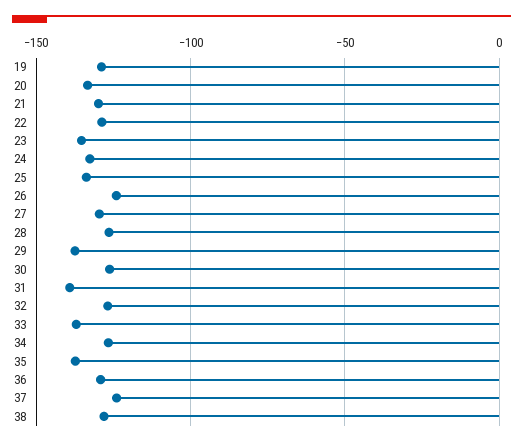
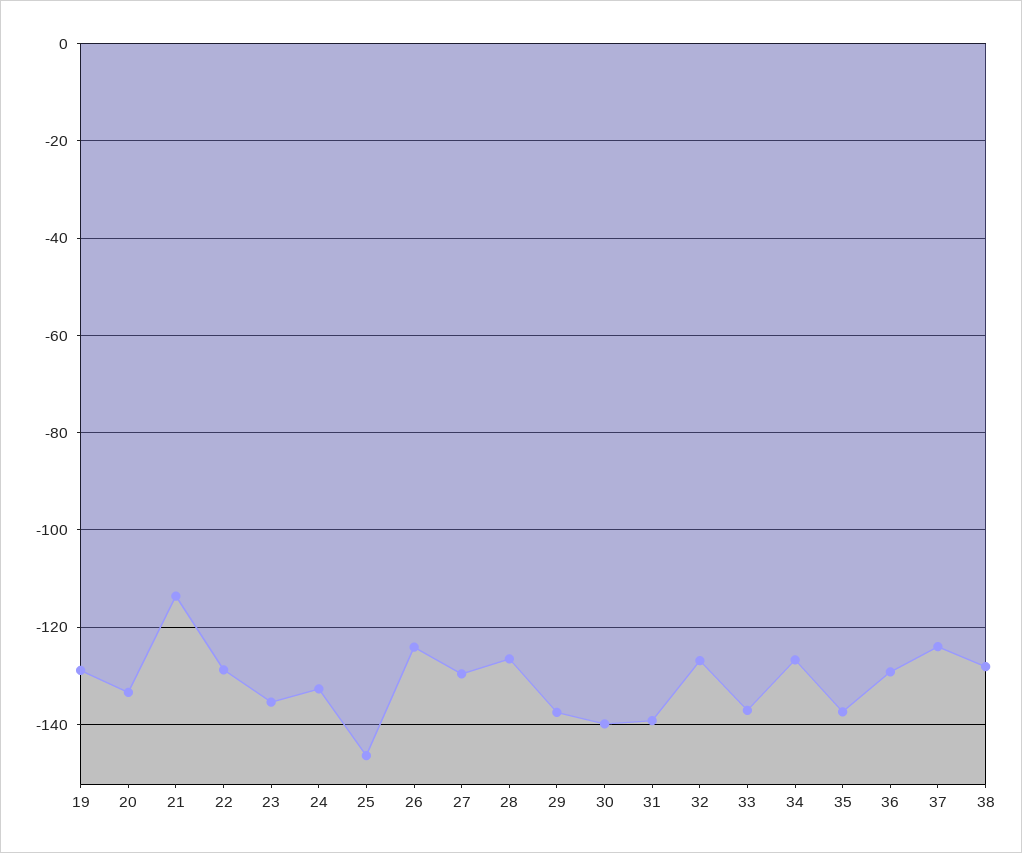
21: -130 -> -114
25: -135 -> -146
30: -125 -> -140

